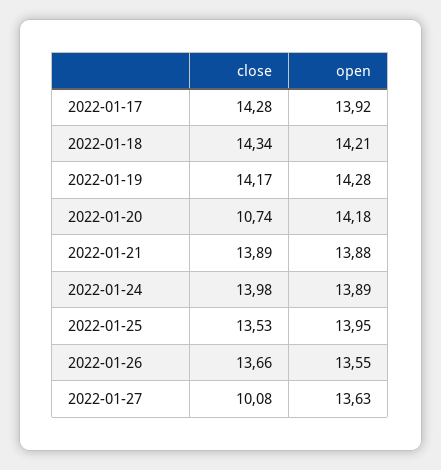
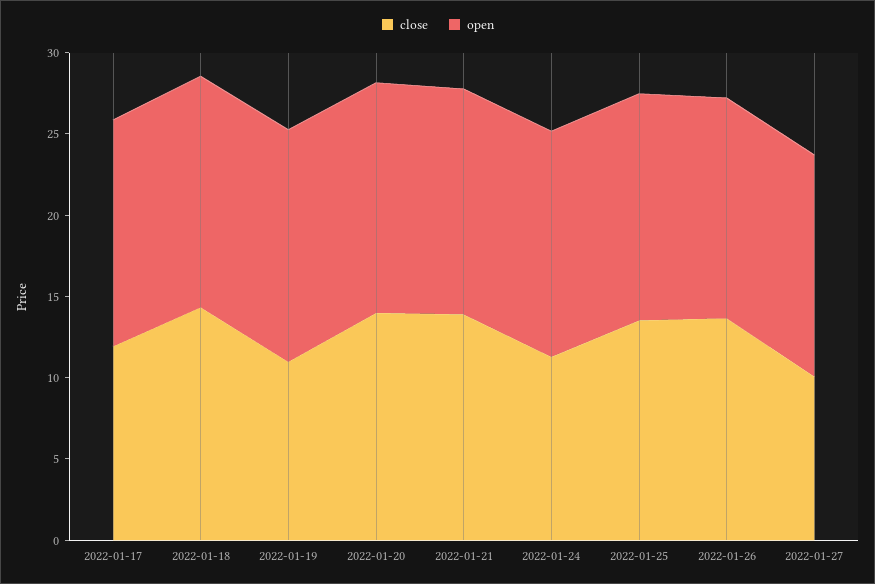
close, 2022-01-17: 14.28 -> 12
close, 2022-01-19: 14.17 -> 11
close, 2022-01-20: 10.74 -> 14
close, 2022-01-24: 13.98 -> 11

